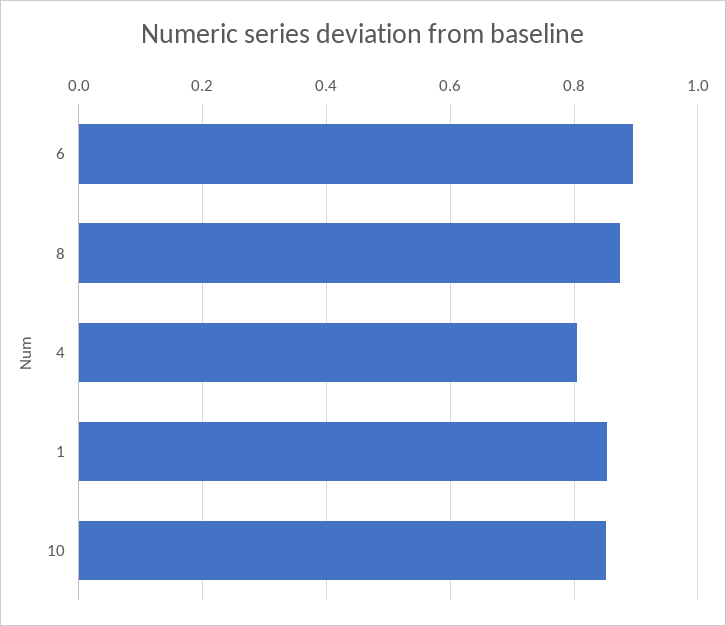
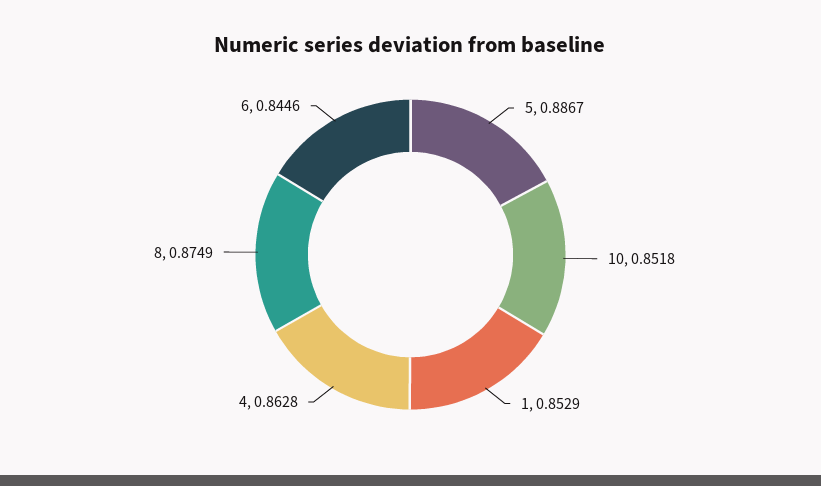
6: 0.9 -> 0.8446
4: 0.8 -> 0.8628
5: none -> 0.8867

